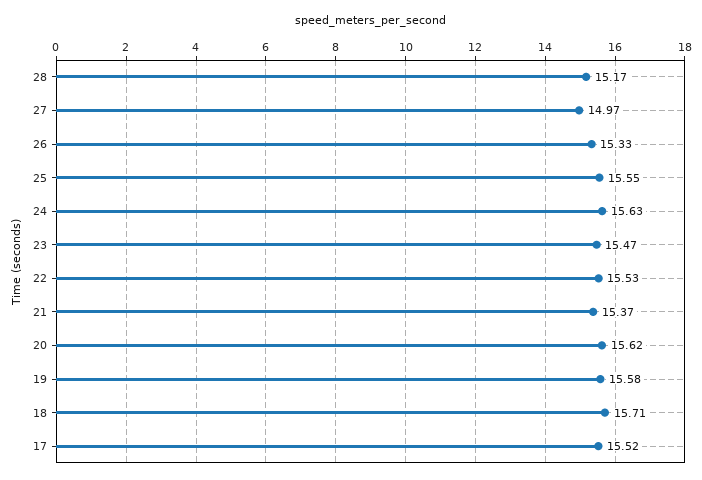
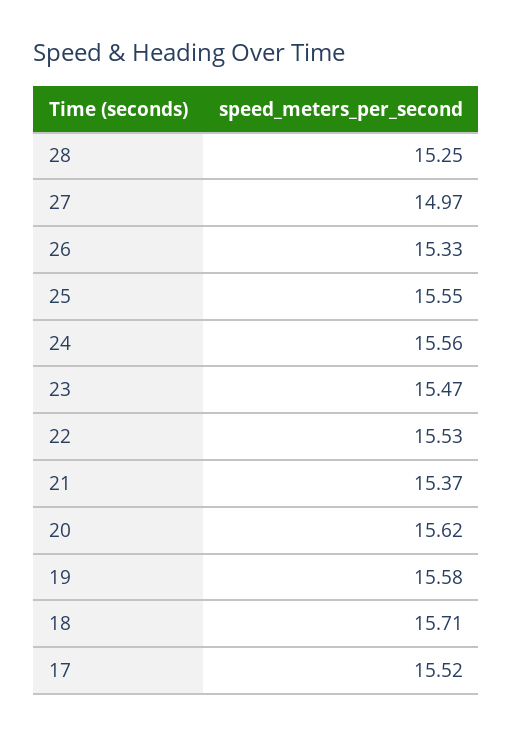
28: 15.17 -> 15.25
24: 15.63 -> 15.56

